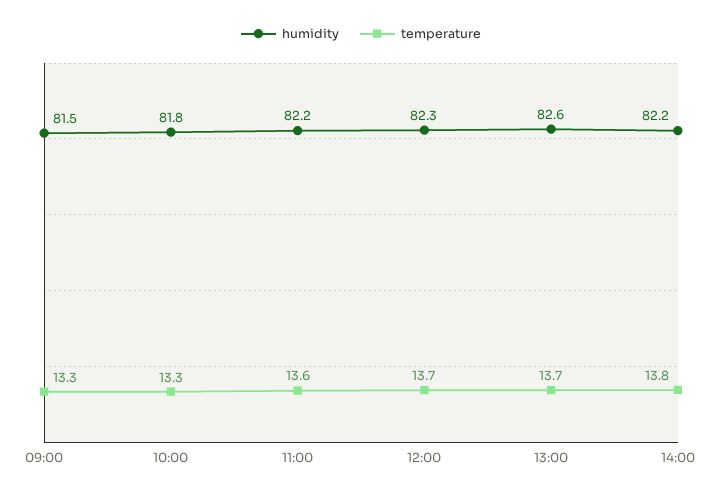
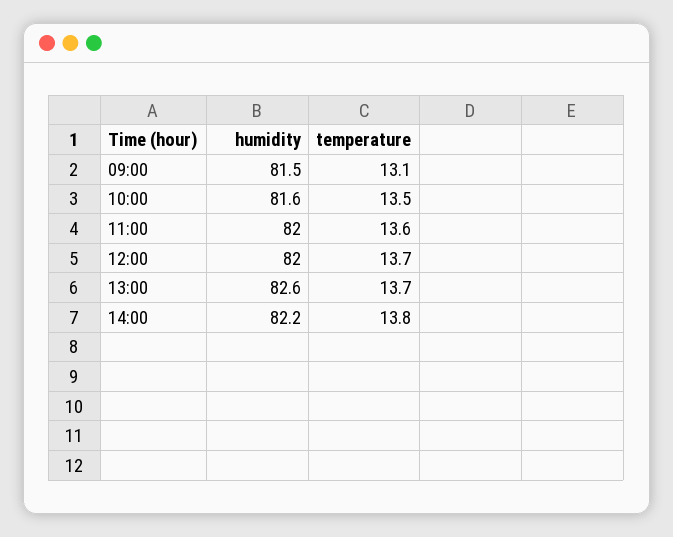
temperature, 09:00: 13.3 -> 13.1
humidity, 10:00: 81.8 -> 81.6
temperature, 10:00: 13.3 -> 13.5
humidity, 11:00: 82.2 -> 82
humidity, 12:00: 82.3 -> 82

